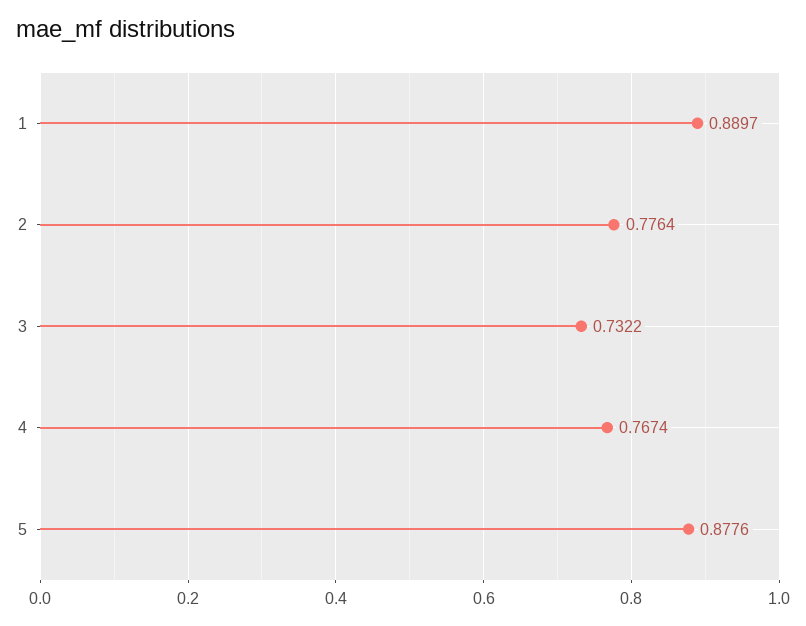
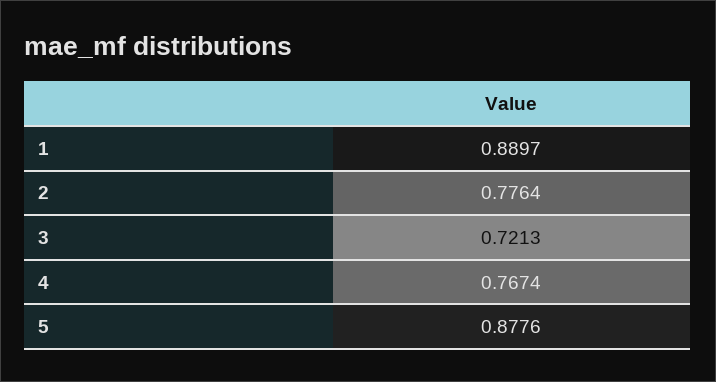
3: 0.7322 -> 0.7213

